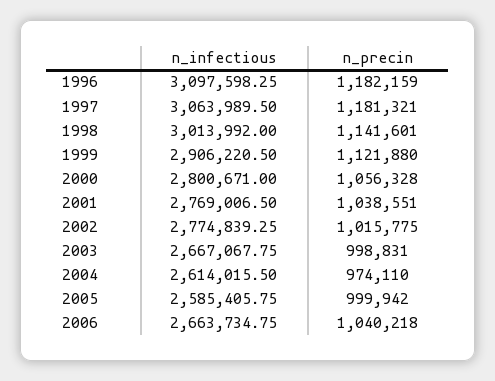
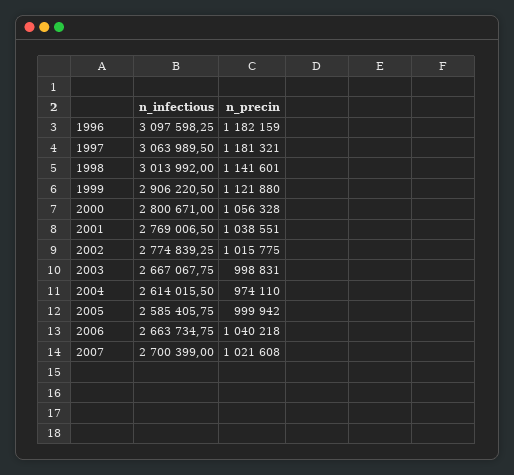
n_infectious, 2007: none -> 2700399
n_precin, 2007: none -> 1021608

